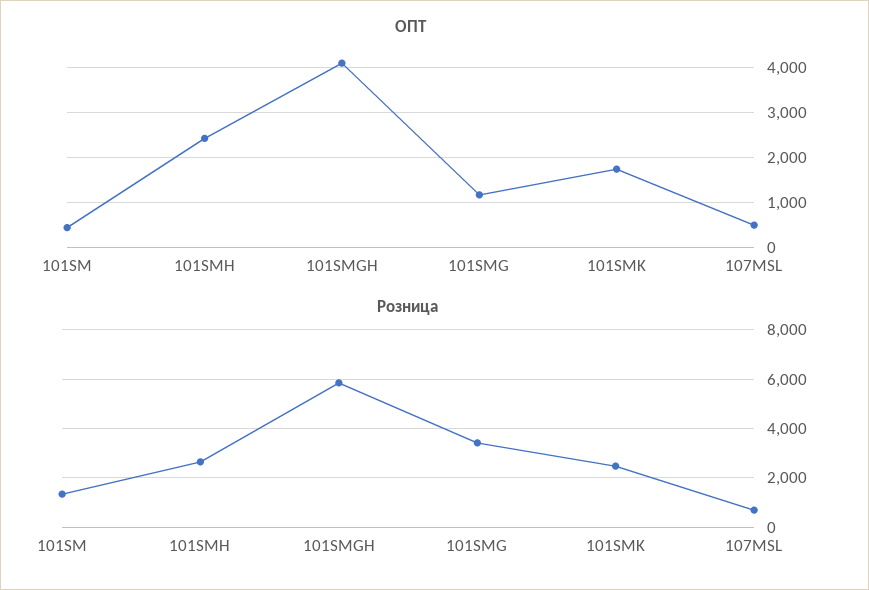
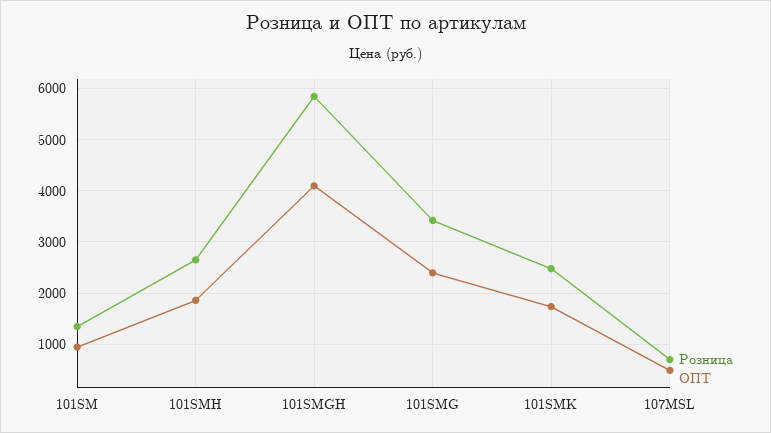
ОПТ, 101SM: 400 -> 1000
ОПТ, 101SMH: 2400 -> 1800
ОПТ, 101SMG: 1200 -> 2400

